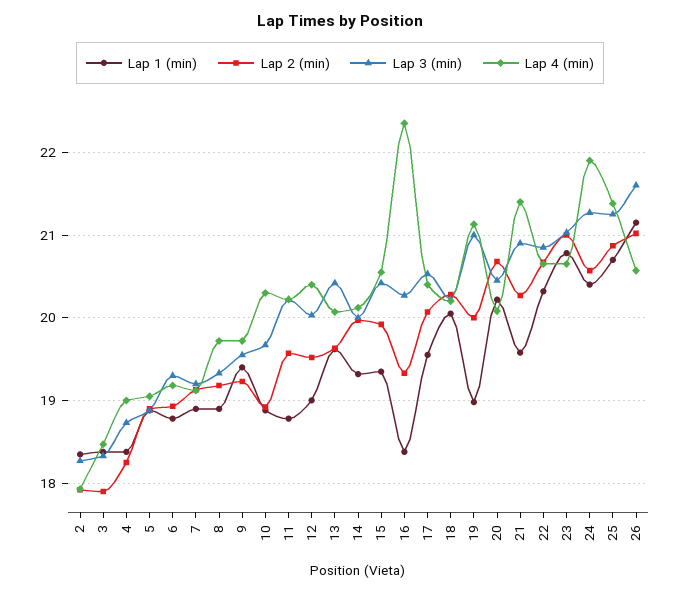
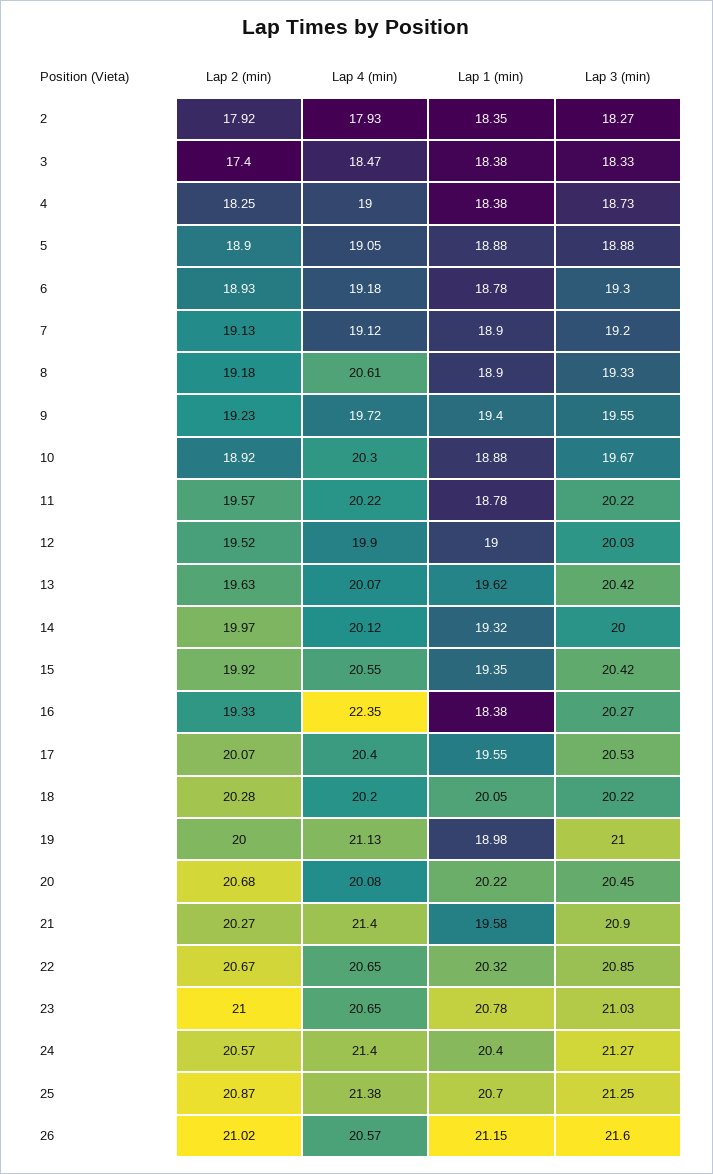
Lap 2 (min), 3: 17.9 -> 17.4
Lap 4 (min), 8: 19.7 -> 20.61
Lap 4 (min), 12: 20.4 -> 19.9
Lap 4 (min), 24: 21.9 -> 21.4

